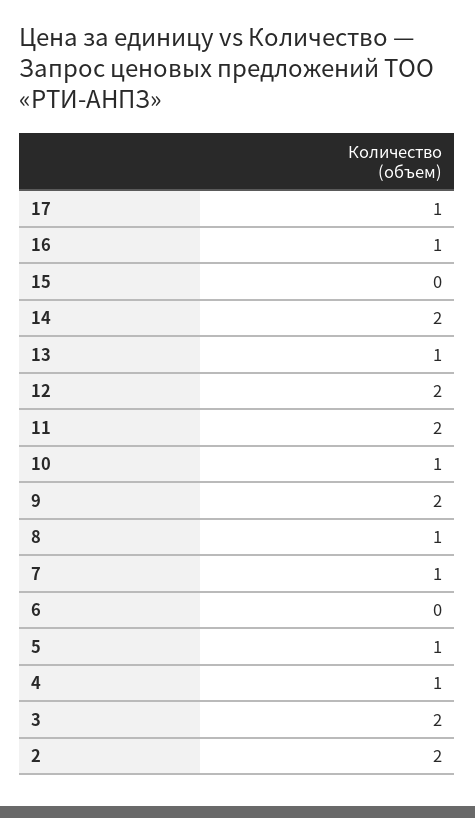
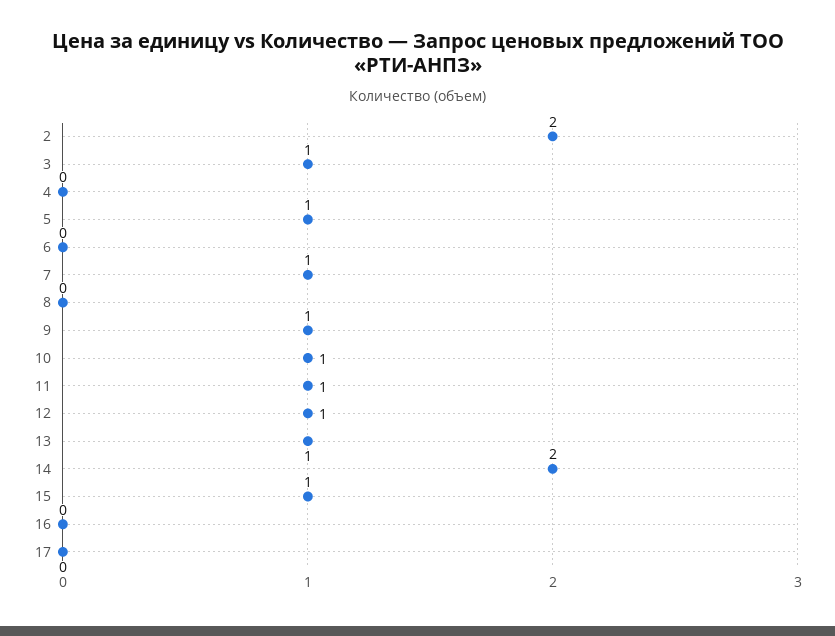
17: 1 -> 0
16: 1 -> 0
15: 0 -> 1
12: 2 -> 1
11: 2 -> 1
9: 2 -> 1
8: 1 -> 0
4: 1 -> 0
3: 2 -> 1

